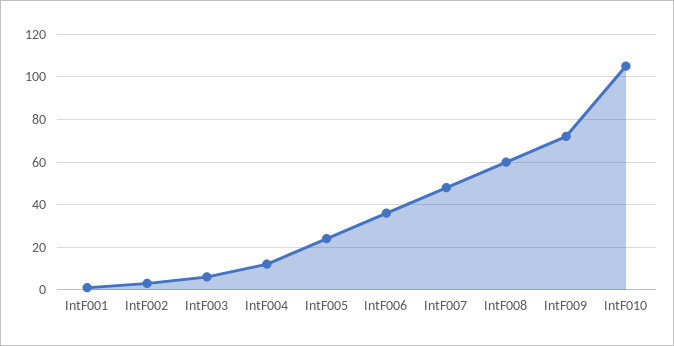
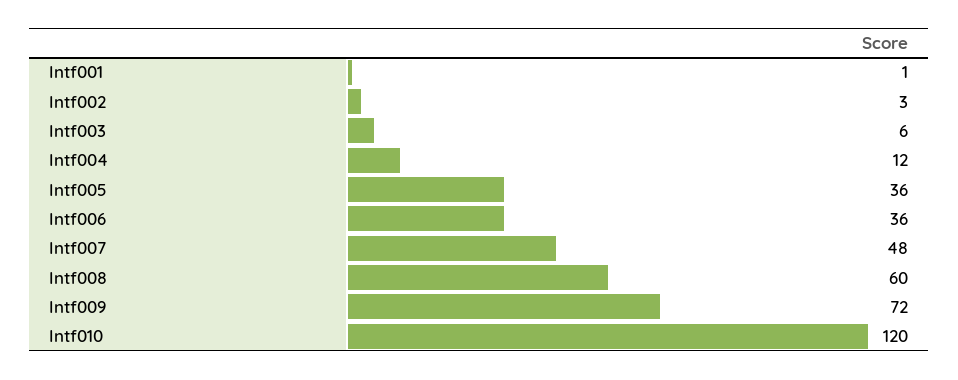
IntF005: 25 -> 36
IntF010: 105 -> 120

